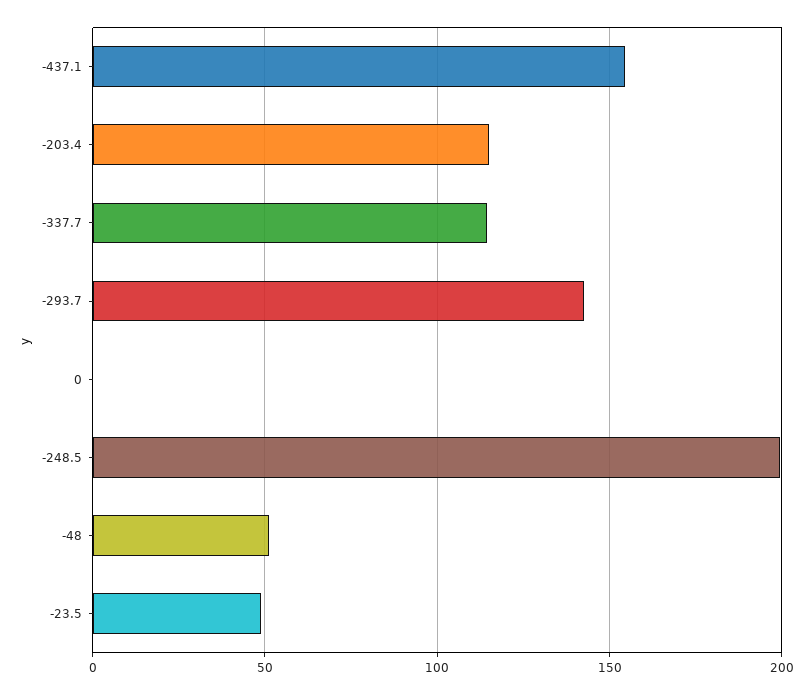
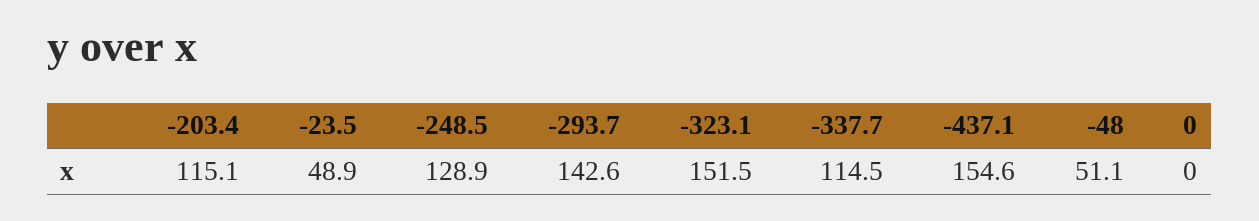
-248.5: 200 -> 128.9
-323.1: none -> 151.5

